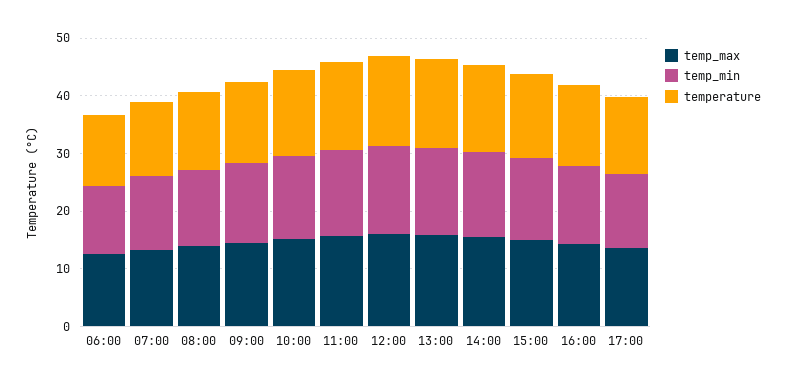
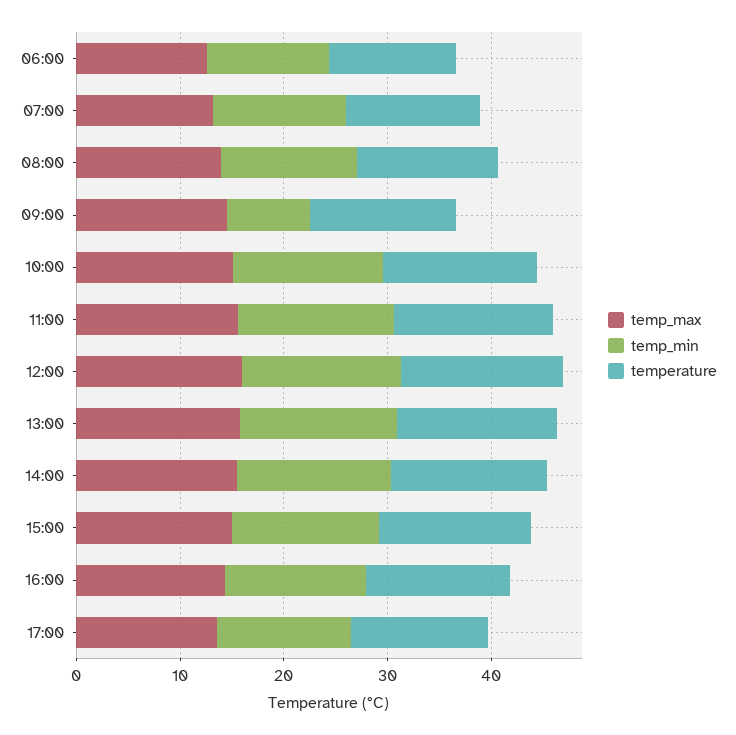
temp_min, 09:00: 14 -> 8

